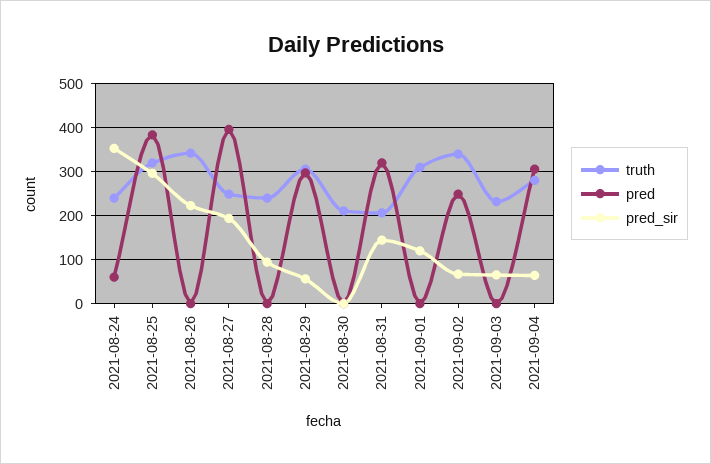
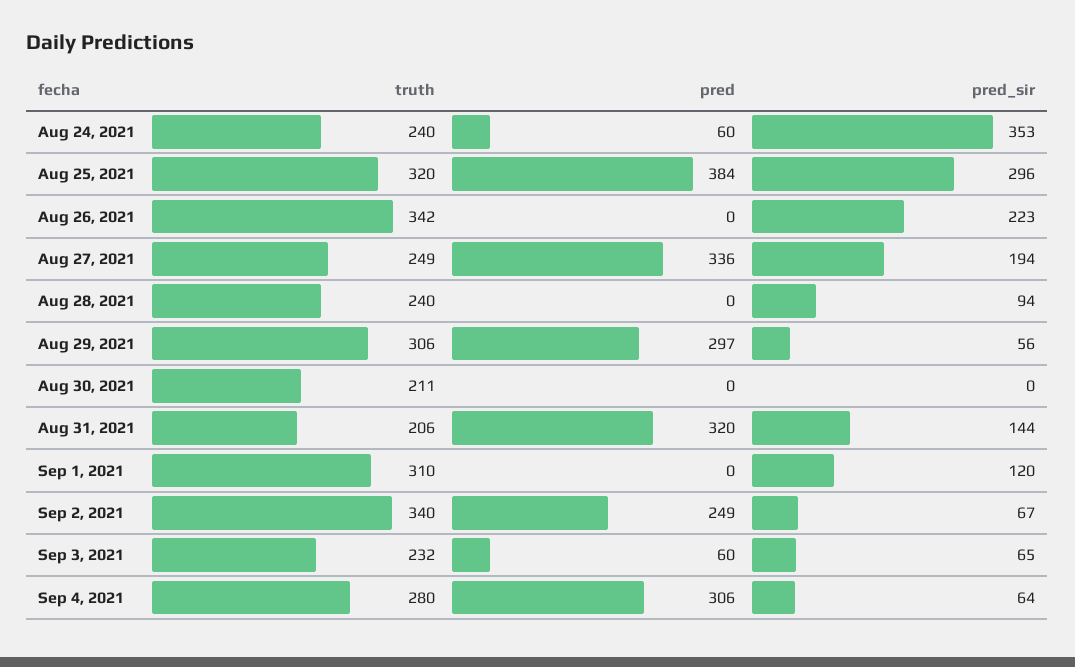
pred, 2021-08-27: 400 -> 336
pred, 2021-09-03: 0 -> 60

